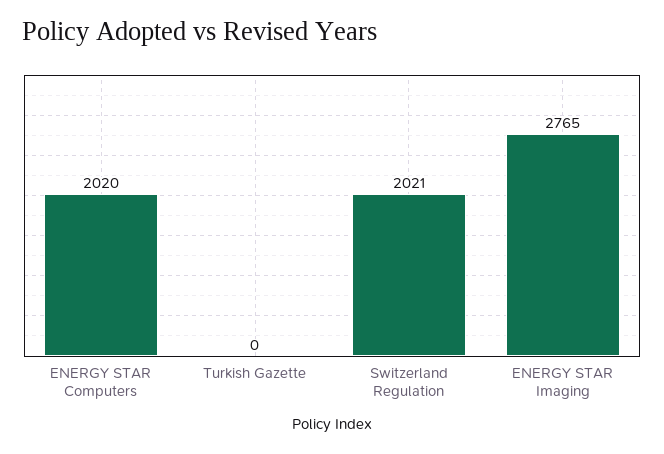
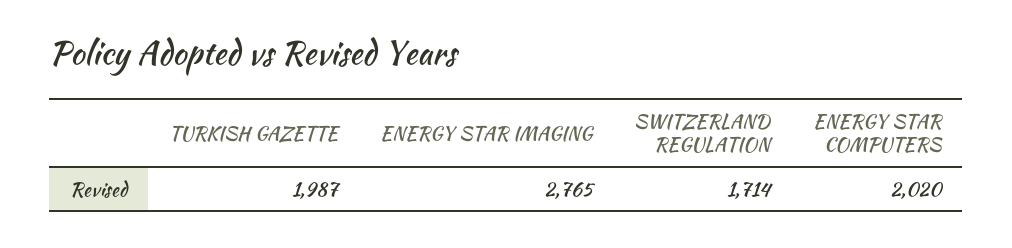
Turkish Gazette: 0 -> 1987
Switzerland Regulation: 2021 -> 1714

